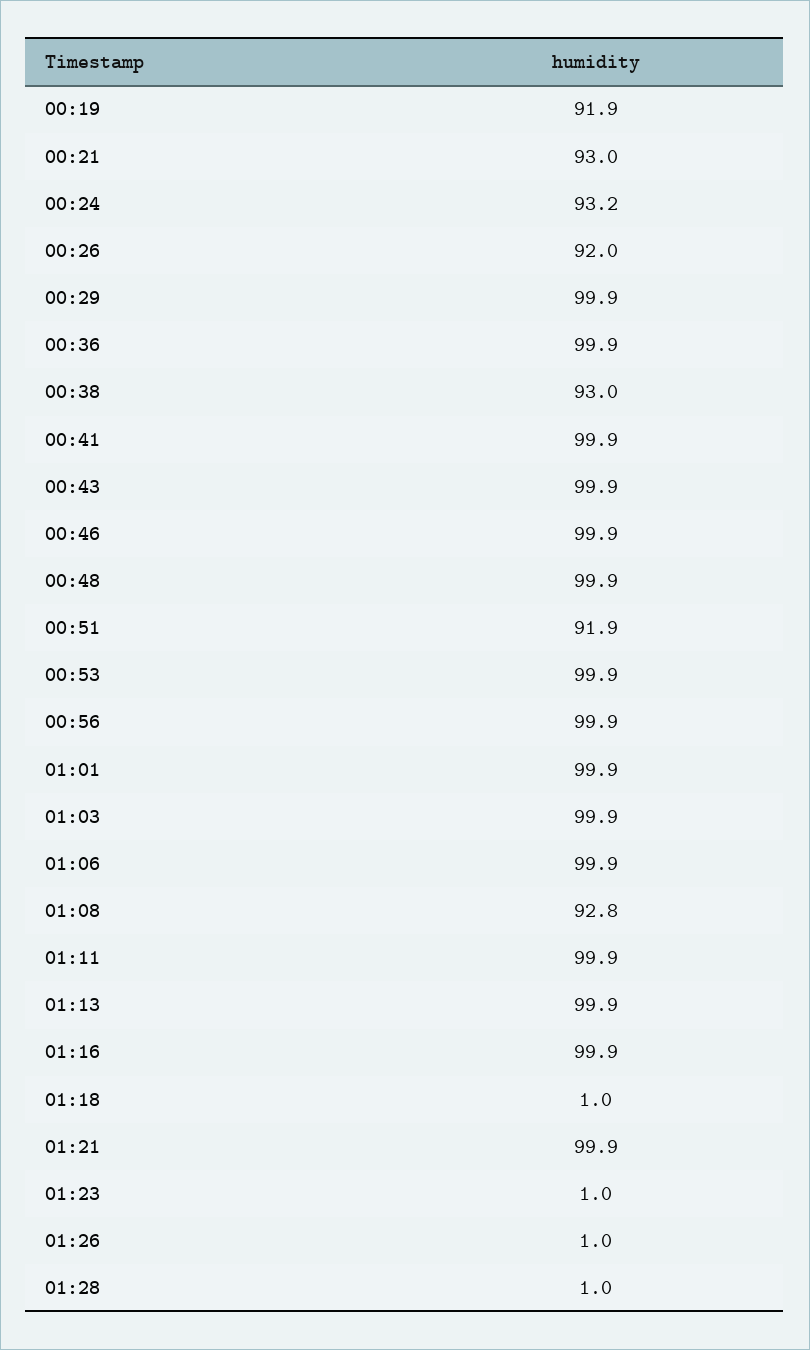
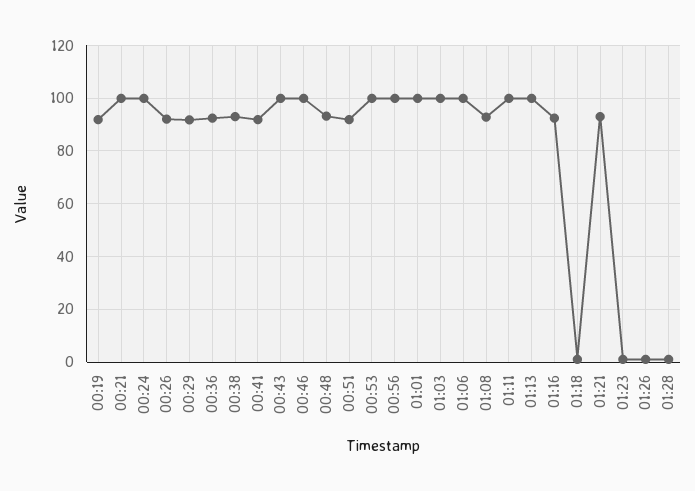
00:21: 93 -> 100
00:24: 93.2 -> 100
00:29: 99.9 -> 92.5
00:36: 99.9 -> 92.5
00:41: 99.9 -> 92.5
00:48: 99.9 -> 92.5
01:16: 99.9 -> 92.5
01:21: 99.9 -> 92.5

